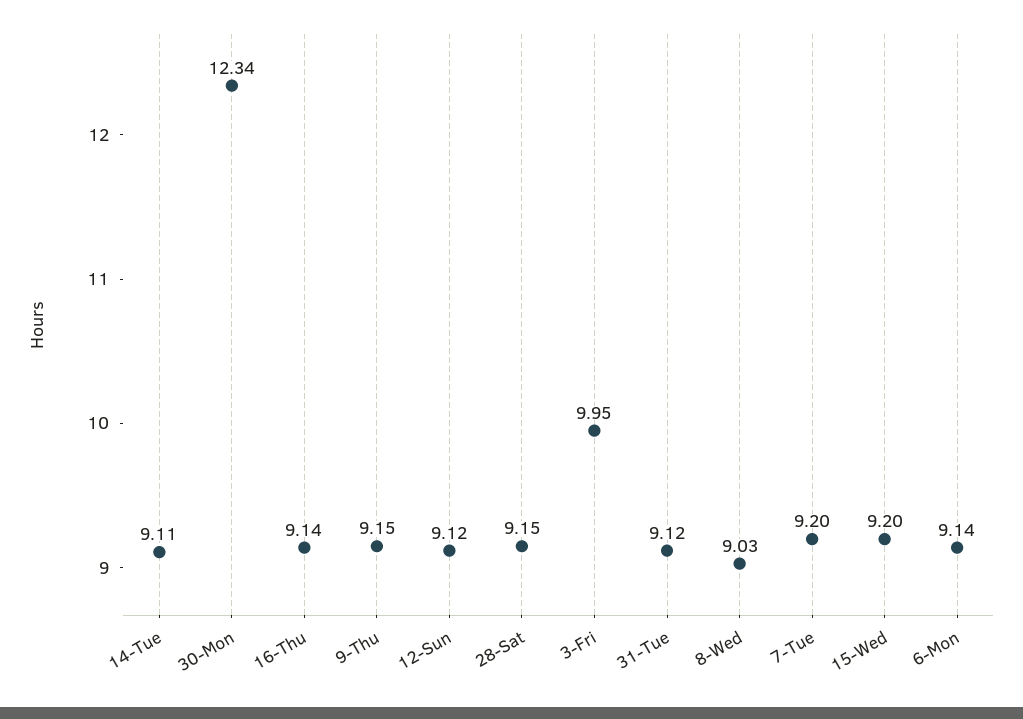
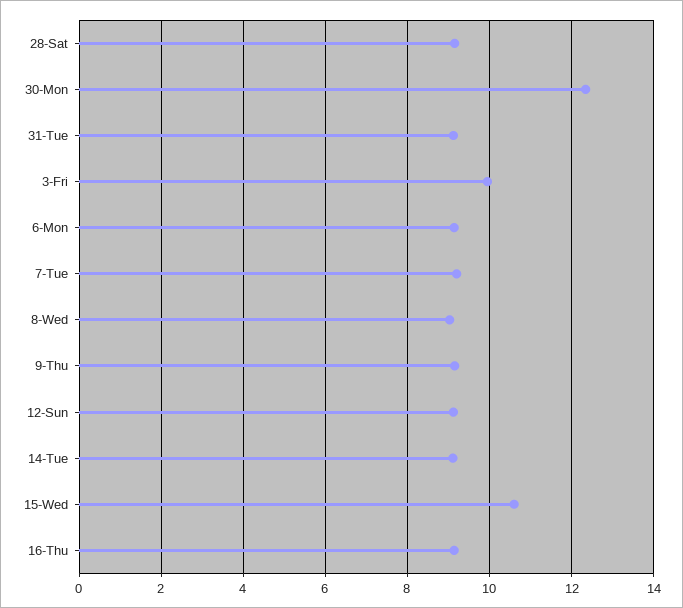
15-Wed: 9.2 -> 10.6

